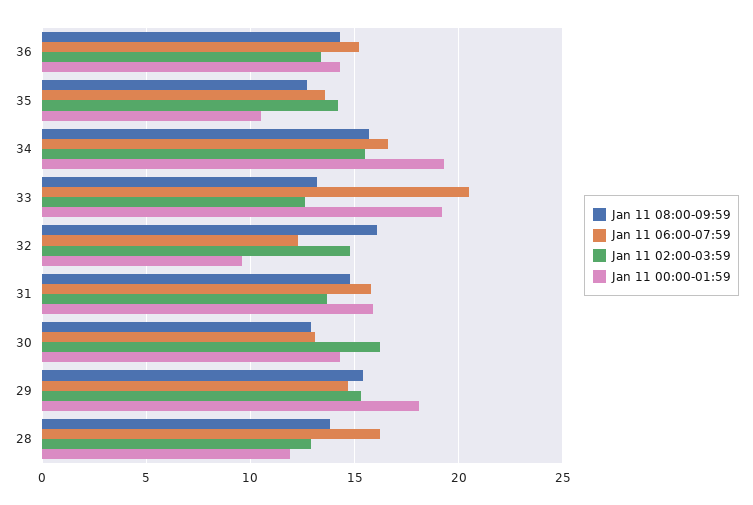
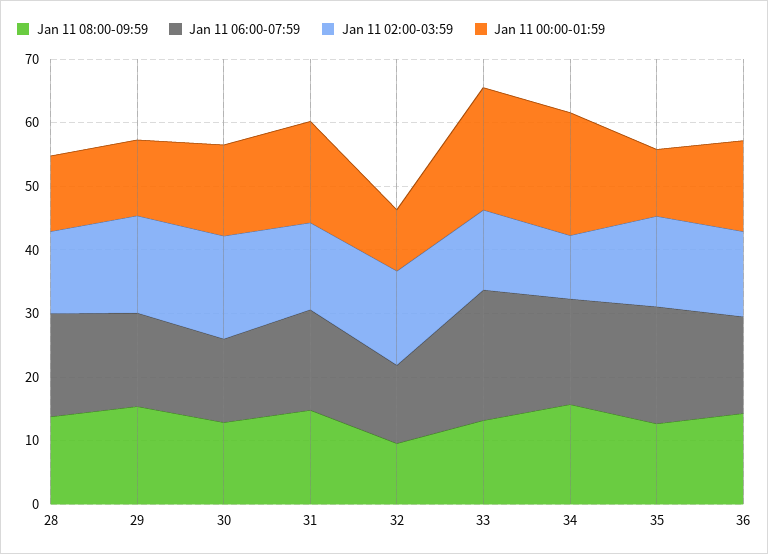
Jan 11 06:00-07:59, 35: 13.5 -> 18
Jan 11 02:00-03:59, 34: 15.5 -> 10
Jan 11 08:00-09:59, 32: 16 -> 10
Jan 11 00:00-01:59, 29: 18 -> 12

